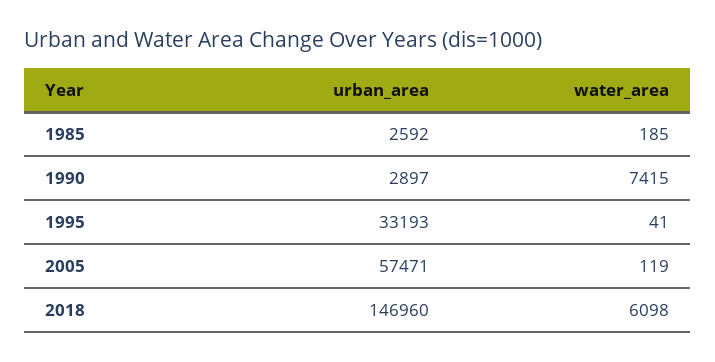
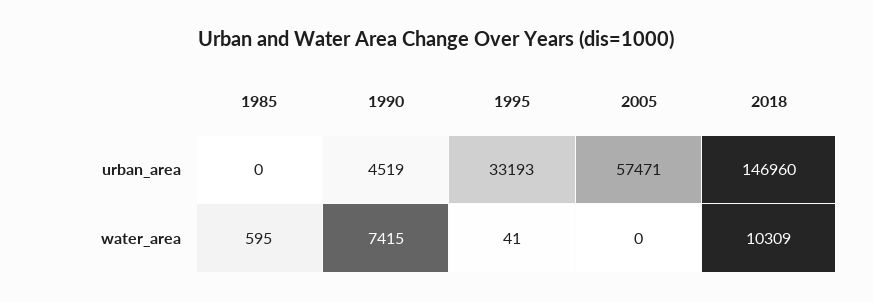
urban_area, 1985: 2592 -> 0
water_area, 1985: 185 -> 595
urban_area, 1990: 2897 -> 4519
water_area, 2005: 119 -> 0
water_area, 2018: 6098 -> 10309

